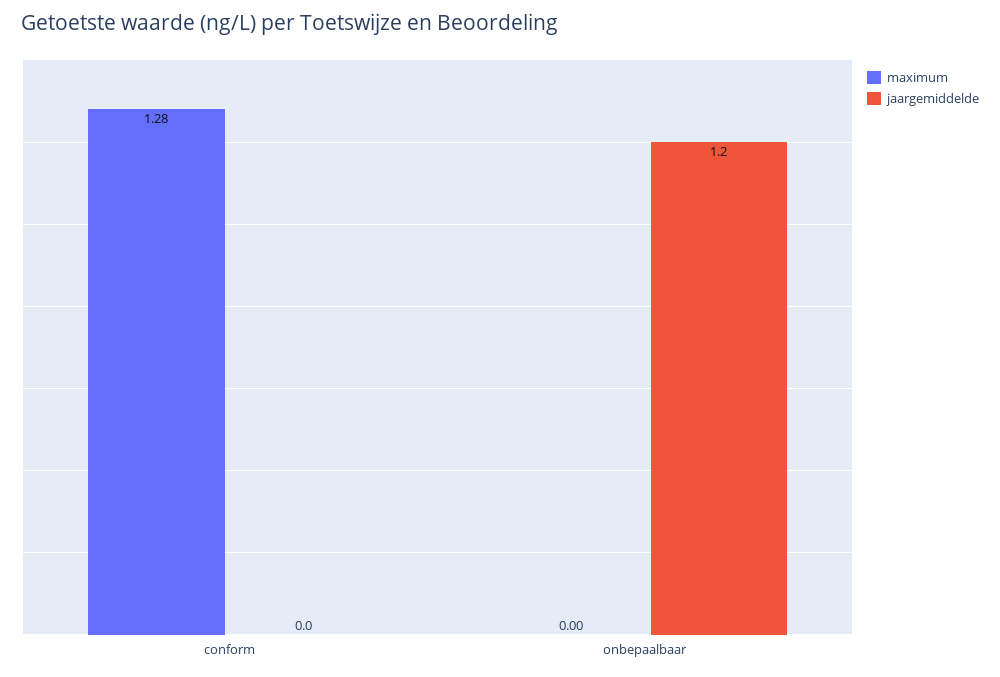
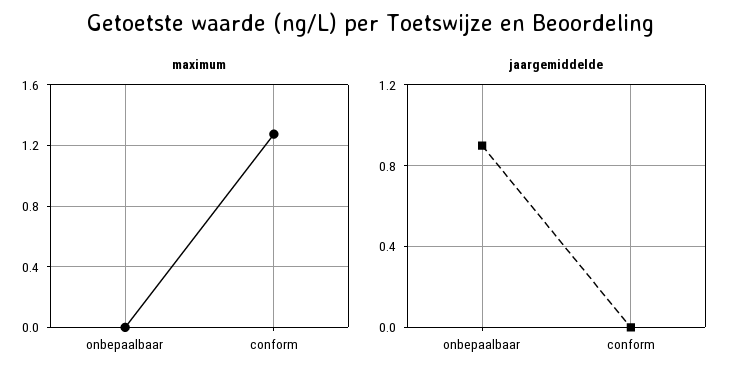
jaargemiddelde, onbepaalbaar: 1.2 -> 0.9

